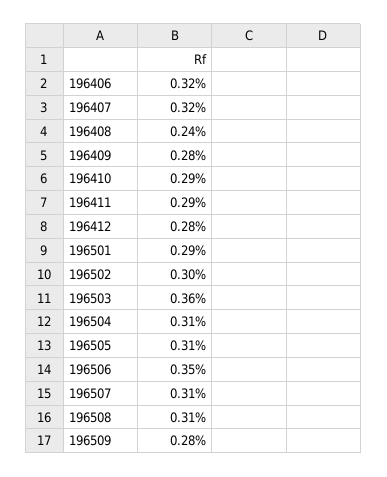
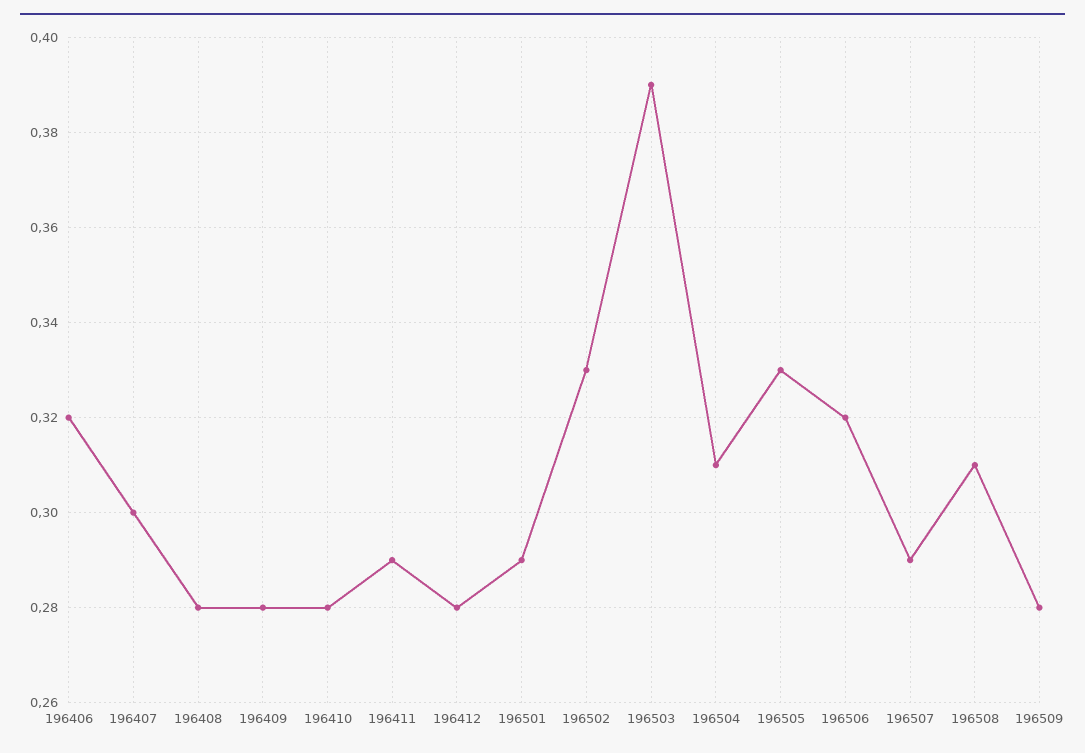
196407: 0.32 -> 0.3
196408: 0.24 -> 0.28
196410: 0.29 -> 0.28
196502: 0.3 -> 0.33
196503: 0.36 -> 0.39
196505: 0.31 -> 0.33
196506: 0.35 -> 0.32
196507: 0.31 -> 0.29

